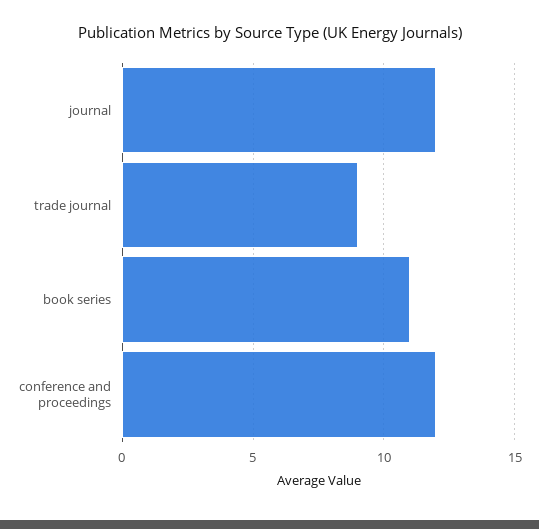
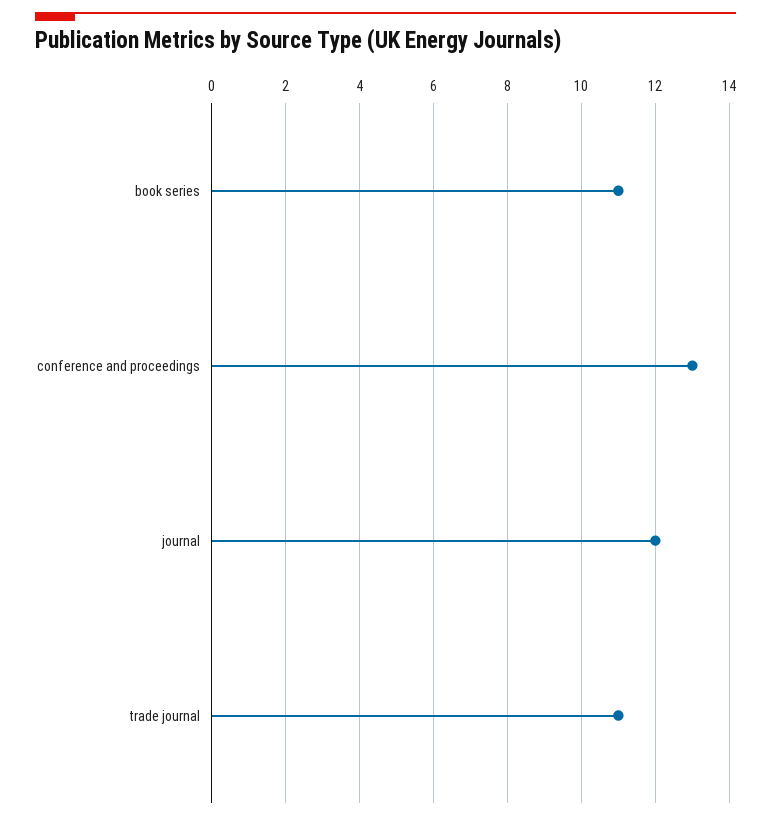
trade journal: 9 -> 11
conference and proceedings: 12 -> 13

